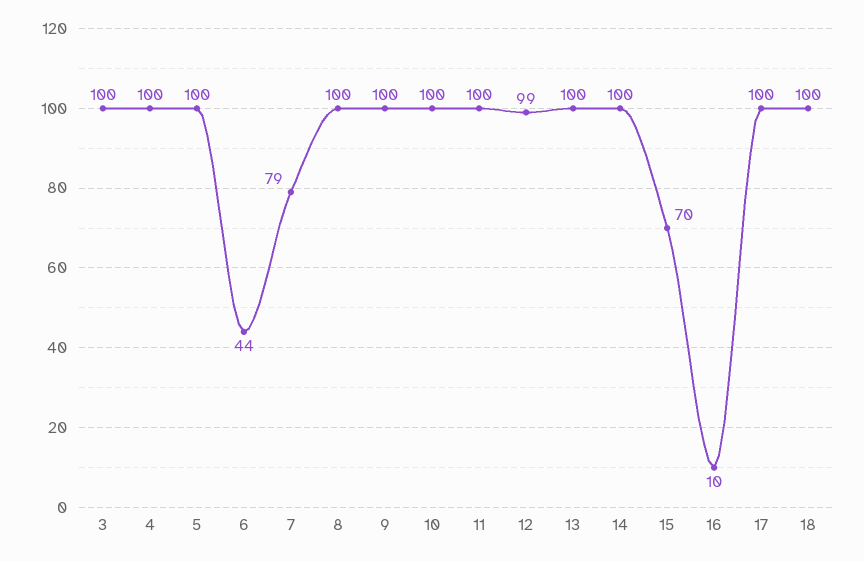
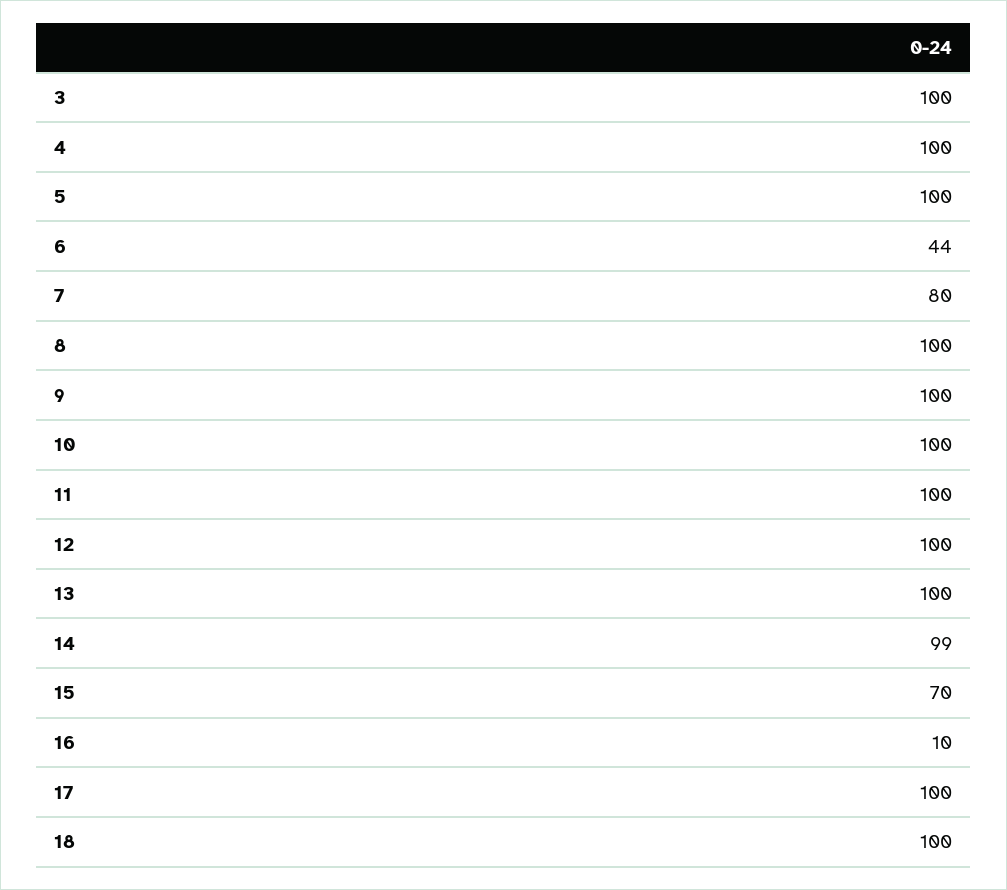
7: 79 -> 80
12: 99 -> 100
14: 100 -> 99

